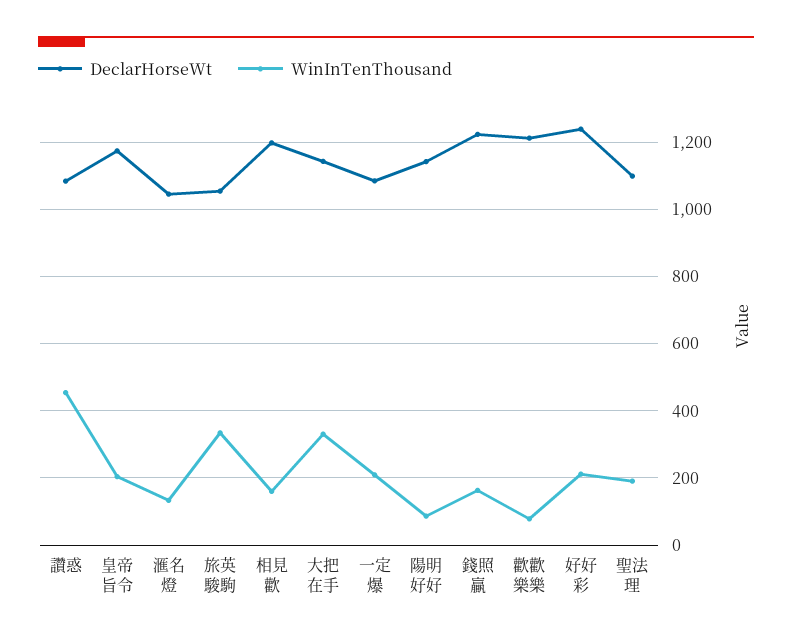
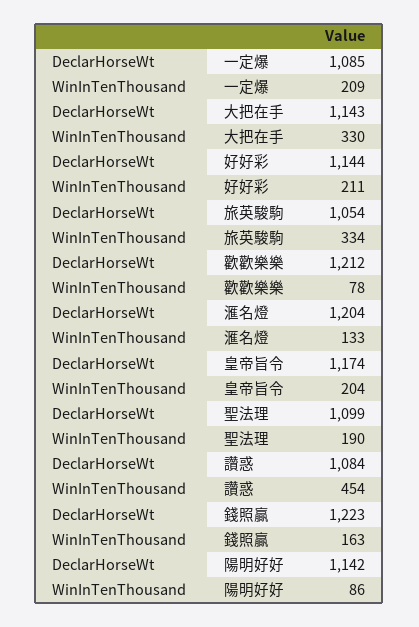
DeclarHorseWt, 滙名燈: 1040 -> 1204
DeclarHorseWt, 相見歡: 1200 -> none
WinInTenThousand, 相見歡: 160 -> none
DeclarHorseWt, 好好彩: 1240 -> 1144

